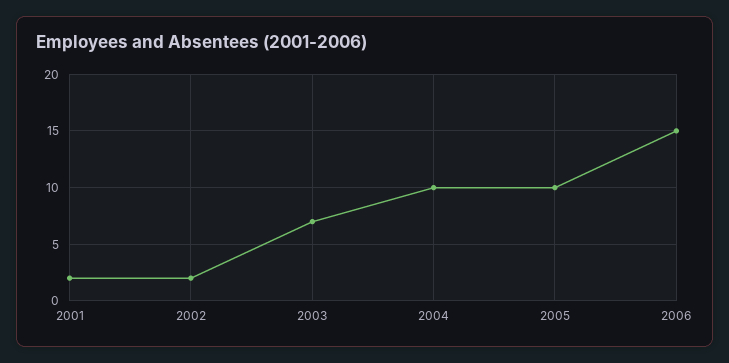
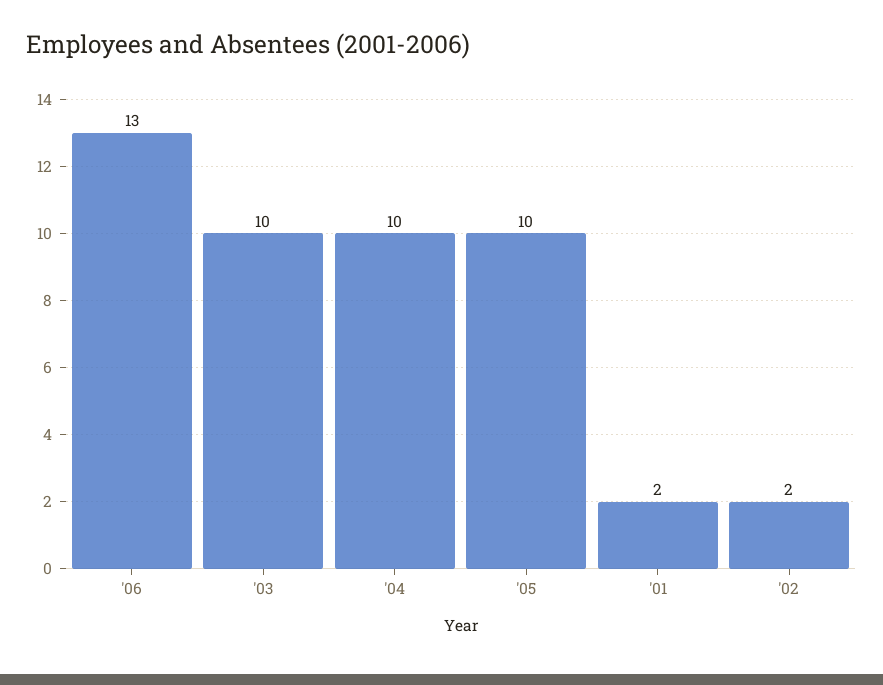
2003: 7 -> 10
2006: 15 -> 13

